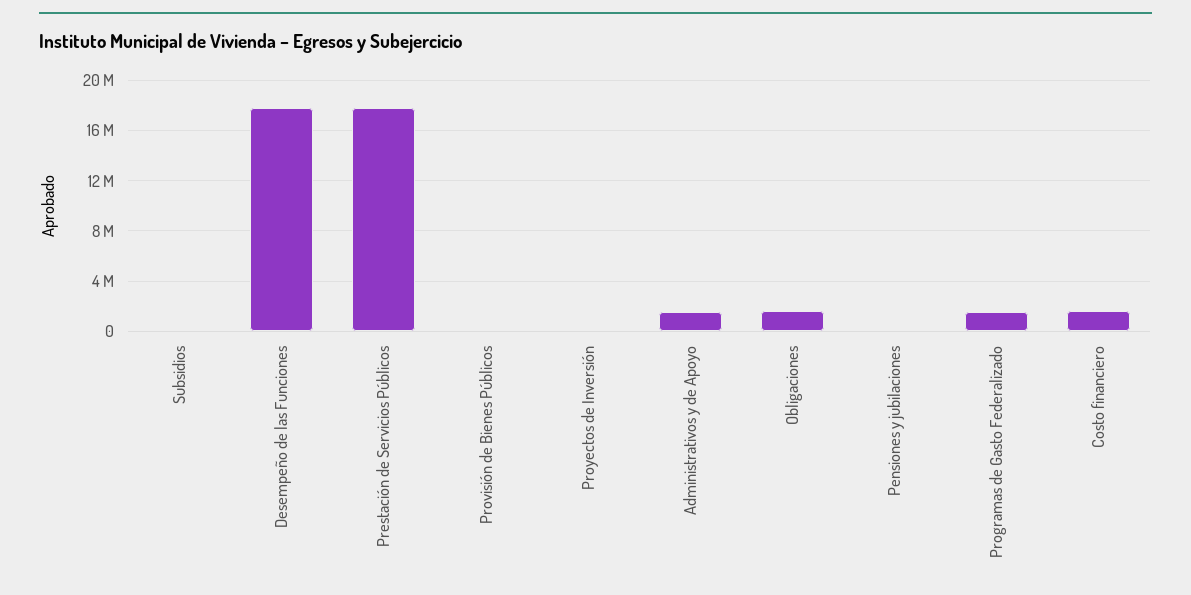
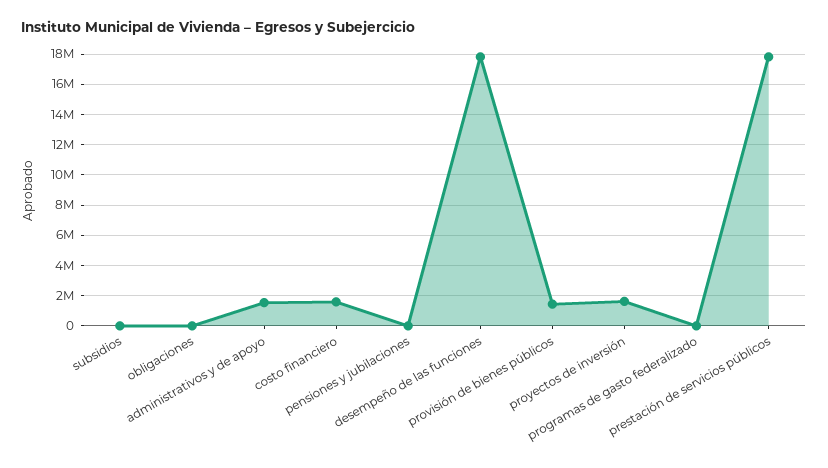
Provisión de Bienes Públicos: 0 -> 1500000
Proyectos de Inversión: 0 -> 1500000
Obligaciones: 1500000 -> 0
Programas de Gasto Federalizado: 1500000 -> 0

